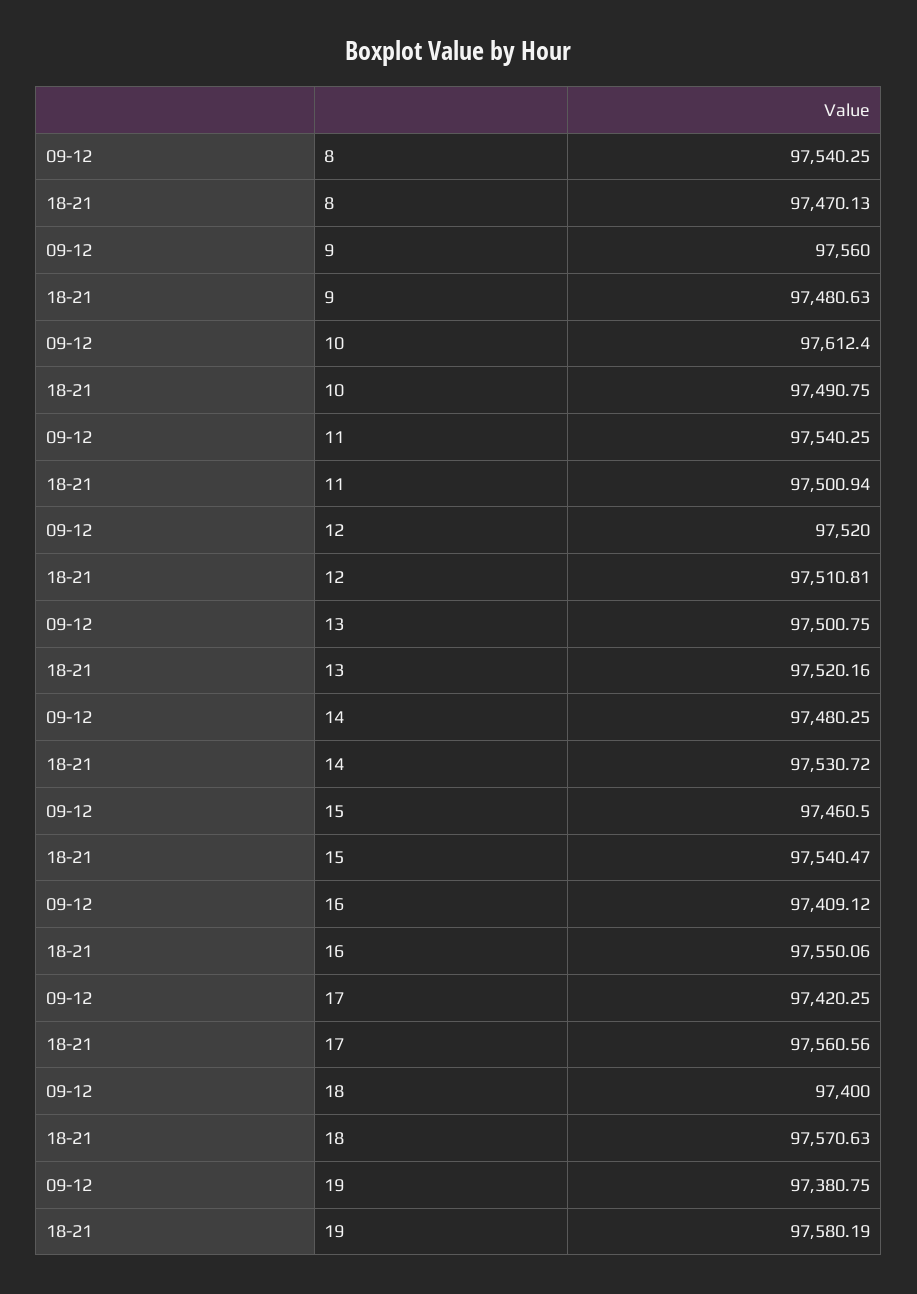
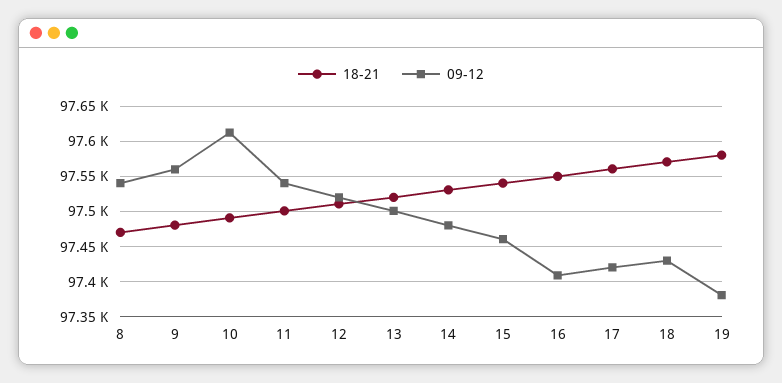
09-12, 18: 97400 -> 97430

